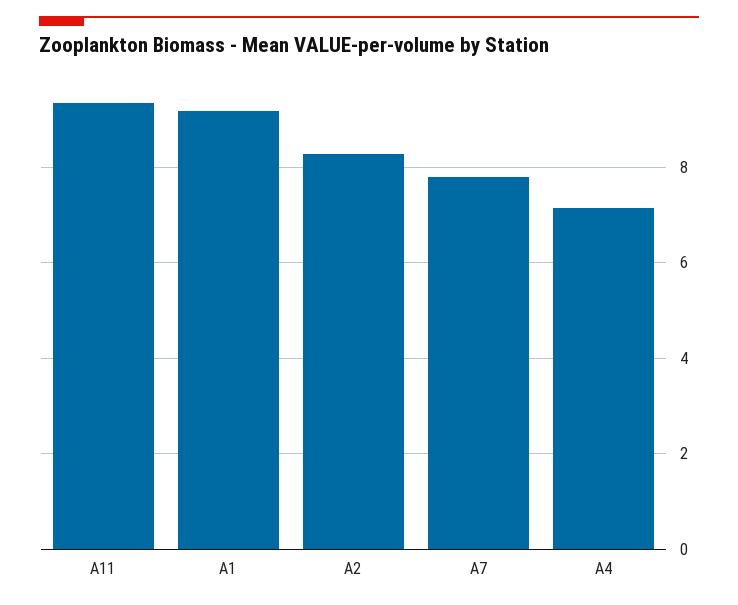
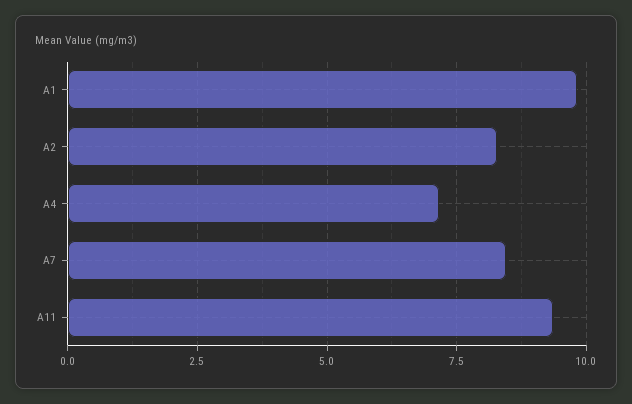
A1: 9.2 -> 9.75
A7: 7.8 -> 8.5

